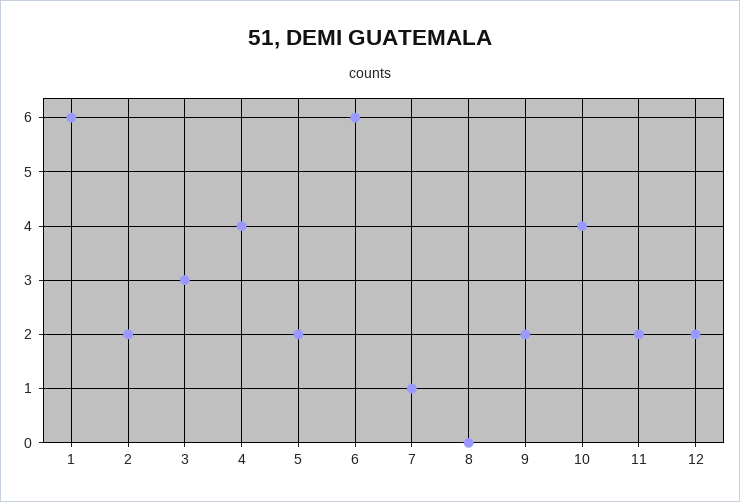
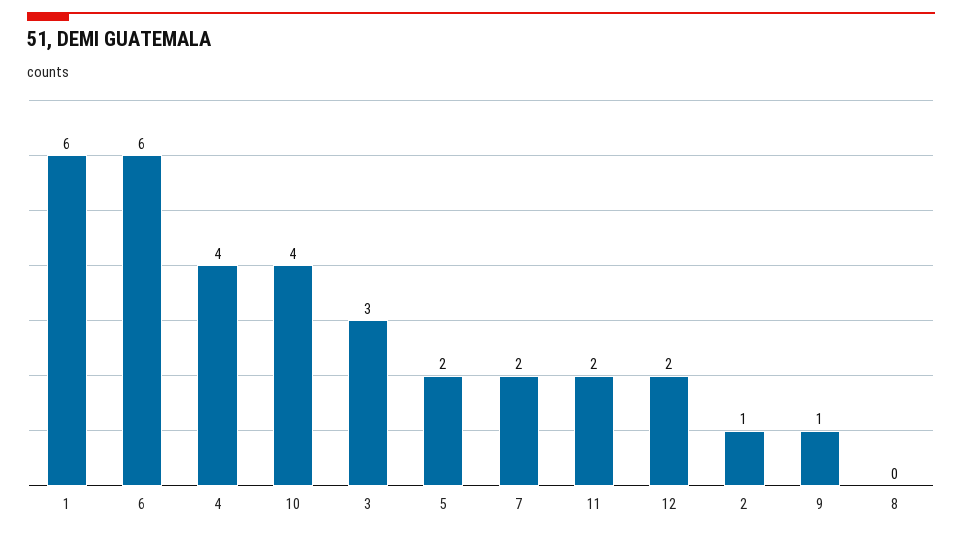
2: 2 -> 1
7: 1 -> 2
9: 2 -> 1

